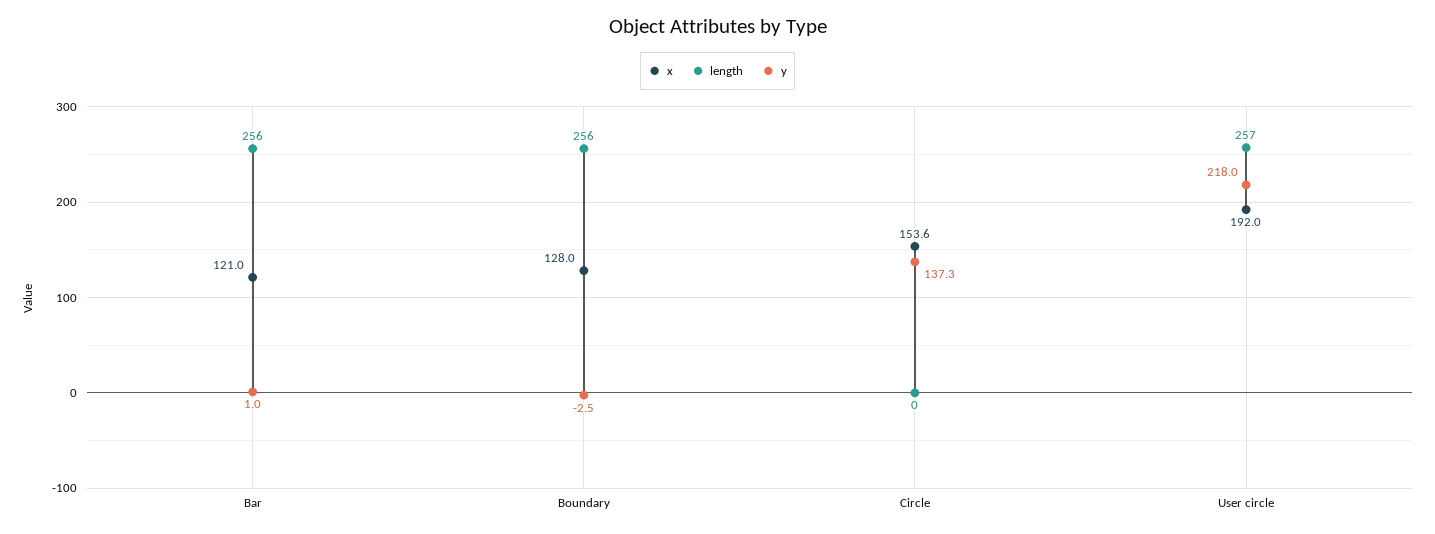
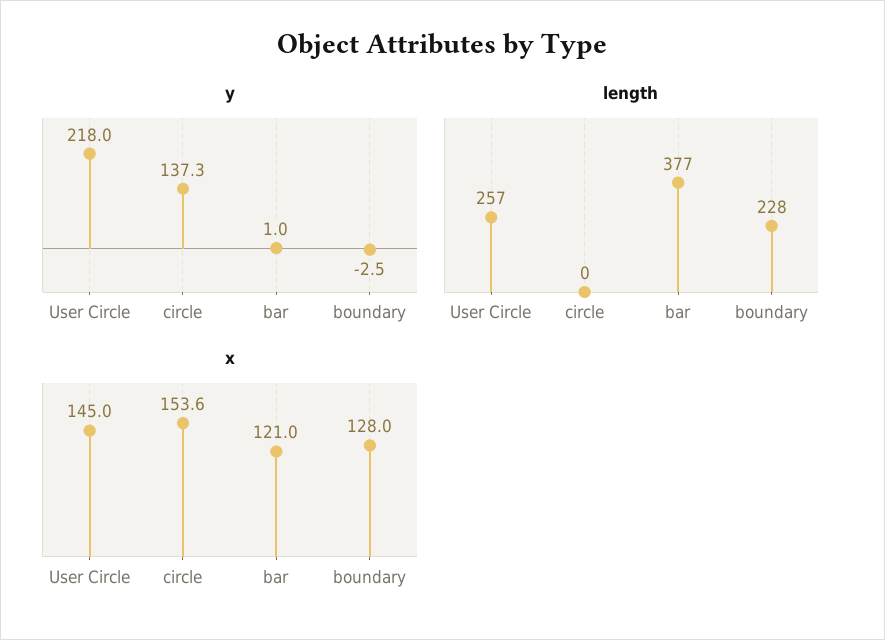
length, Bar: 256 -> 377
length, Boundary: 256 -> 228
x, User circle: 192 -> 145

